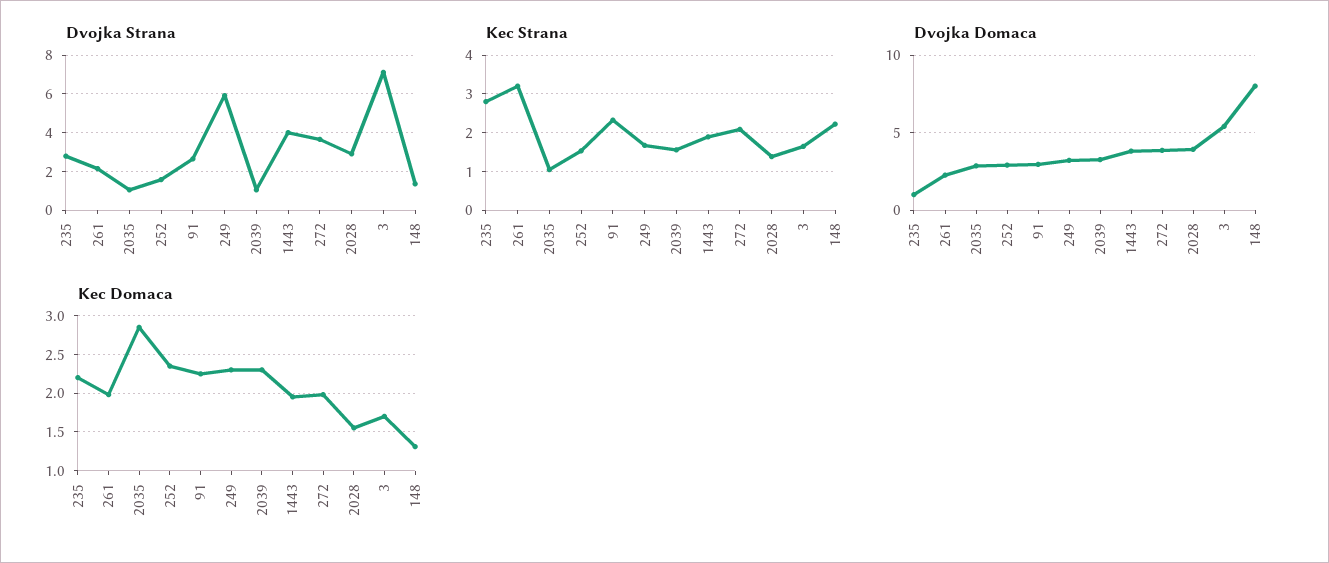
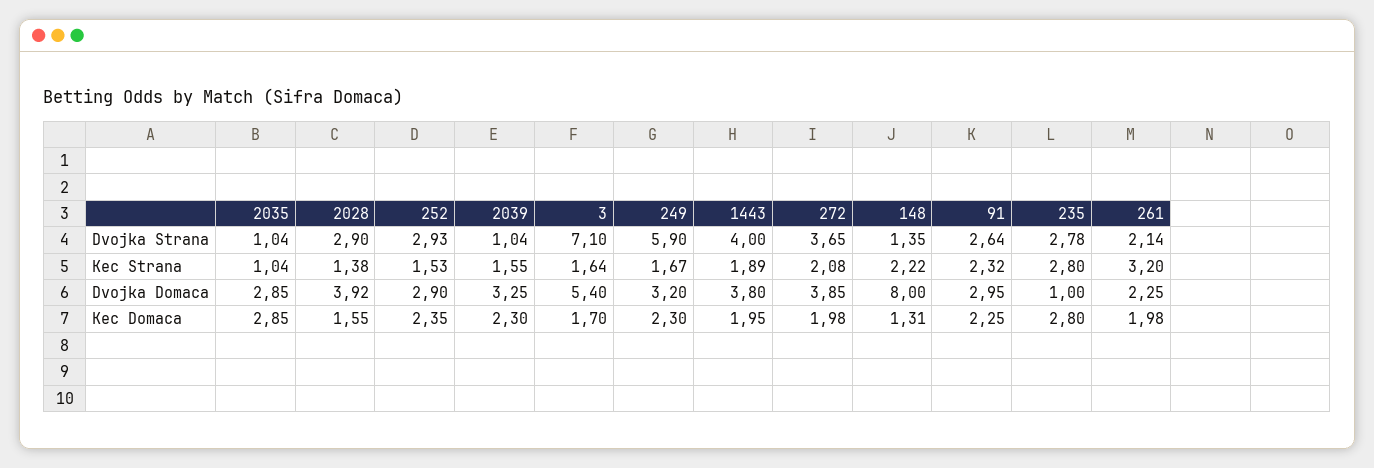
Dvojka Strana, 252: 1.5 -> 2.93
Kec Domaca, 235: 2.2 -> 2.8

